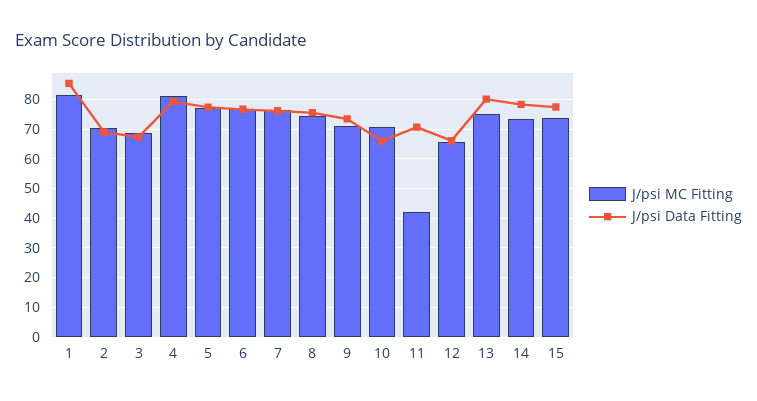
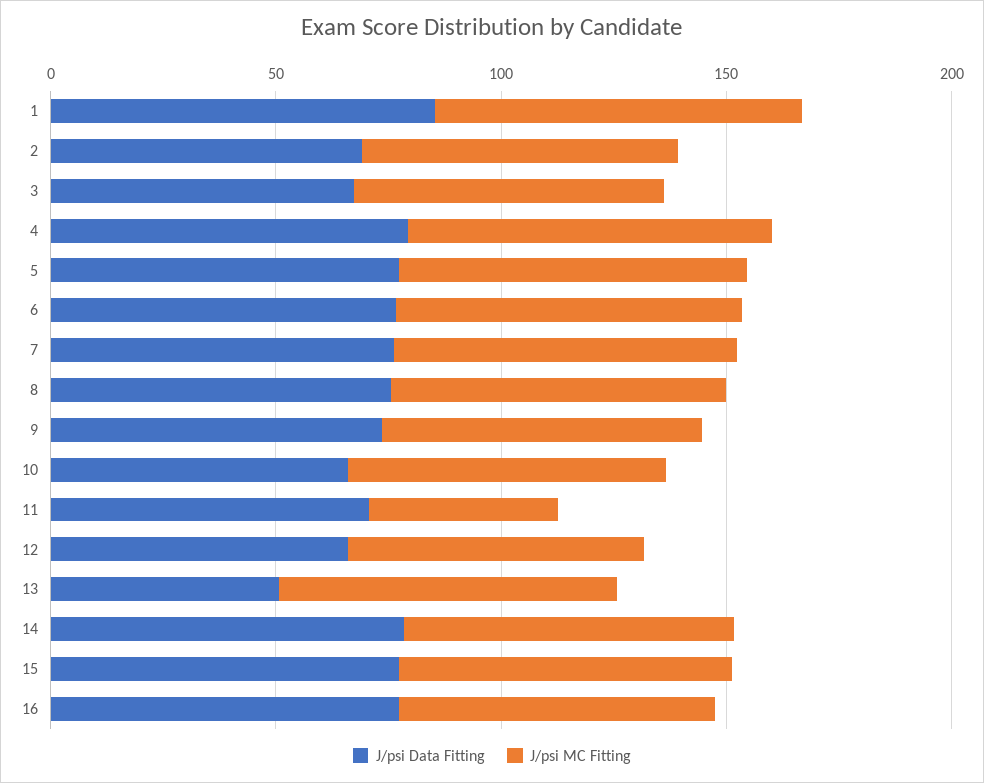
J/psi Data Fitting, 13: 80 -> 50
J/psi Data Fitting, 16: none -> 80
J/psi MC Fitting, 16: none -> 70

